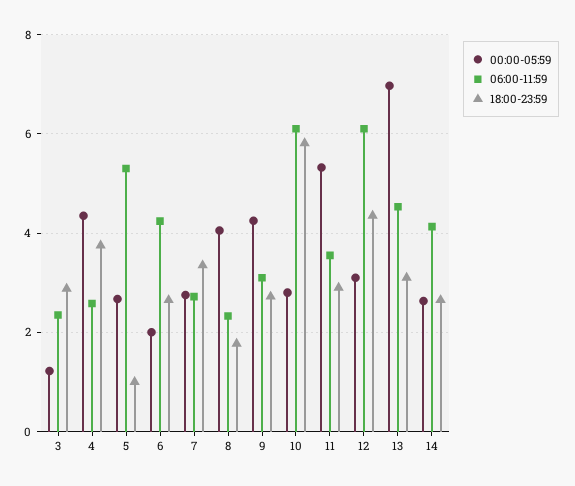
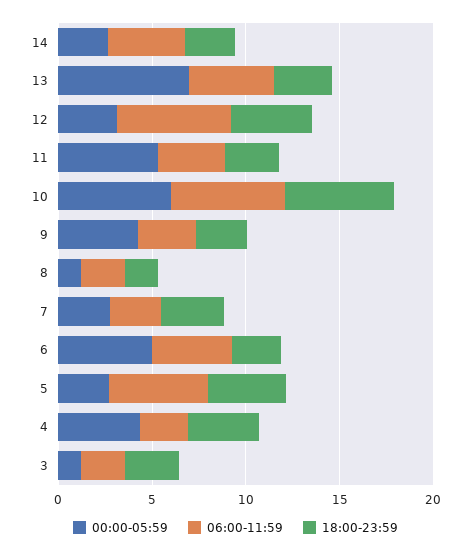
18:00-23:59, 5: 1 -> 4
00:00-05:59, 6: 2 -> 5
00:00-05:59, 8: 4 -> 1
00:00-05:59, 10: 2.8 -> 6

